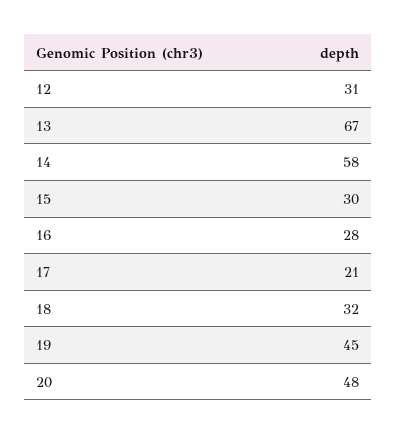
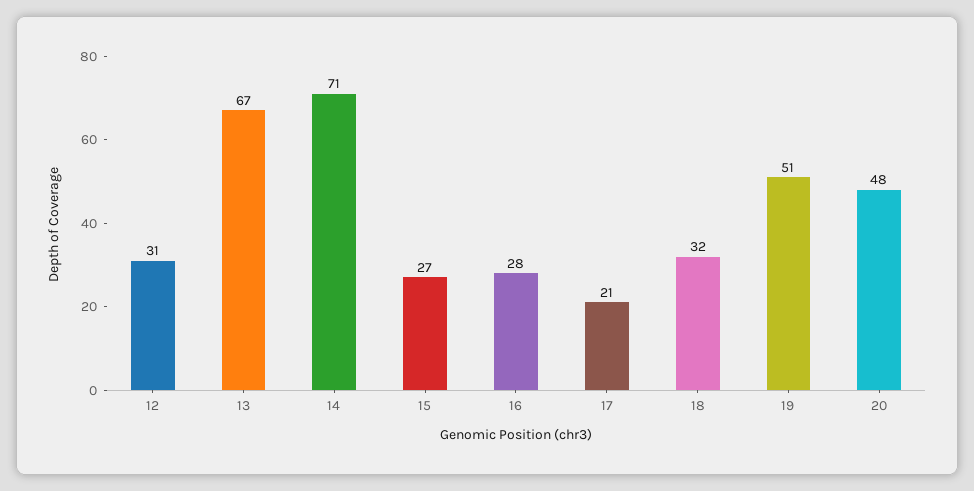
14: 58 -> 71
15: 30 -> 27
19: 45 -> 51

